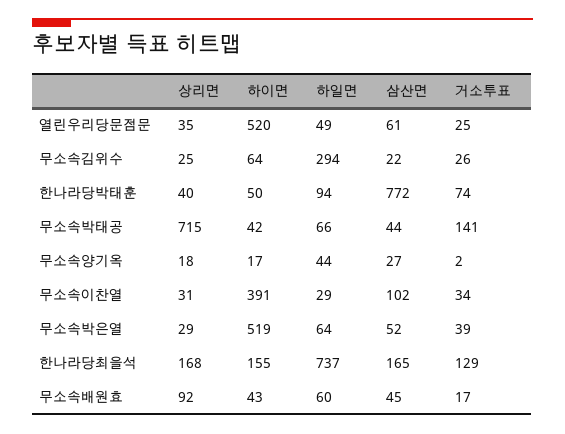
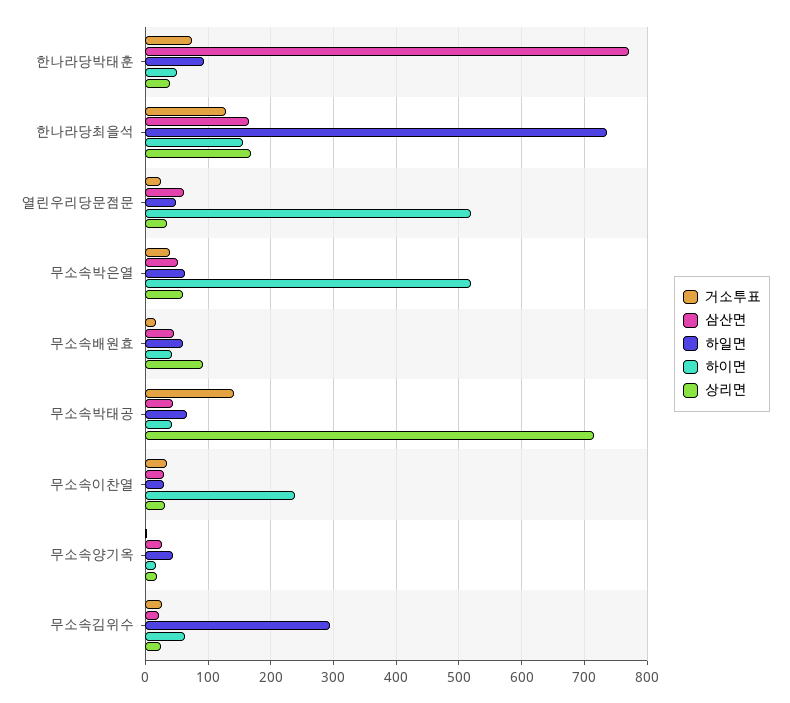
하이면, 무소속이찬열: 391 -> 240
삼산면, 무소속이찬열: 102 -> 30
상리면, 무소속박은열: 29 -> 60

